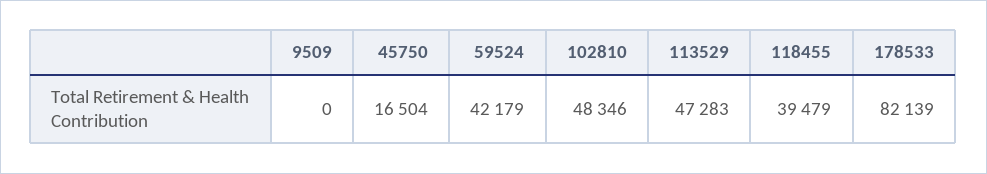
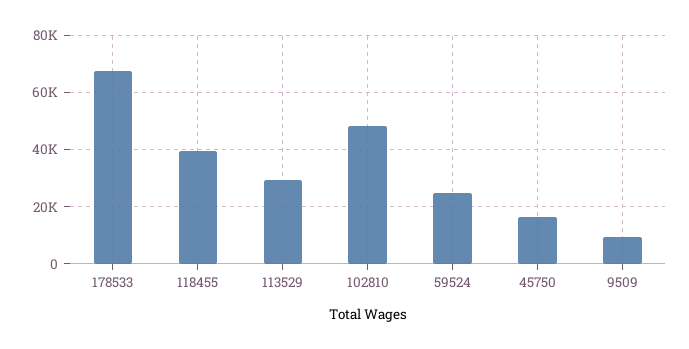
9509: 0 -> 10000
59524: 42179 -> 25000
113529: 47283 -> 30000
178533: 82139 -> 67500

